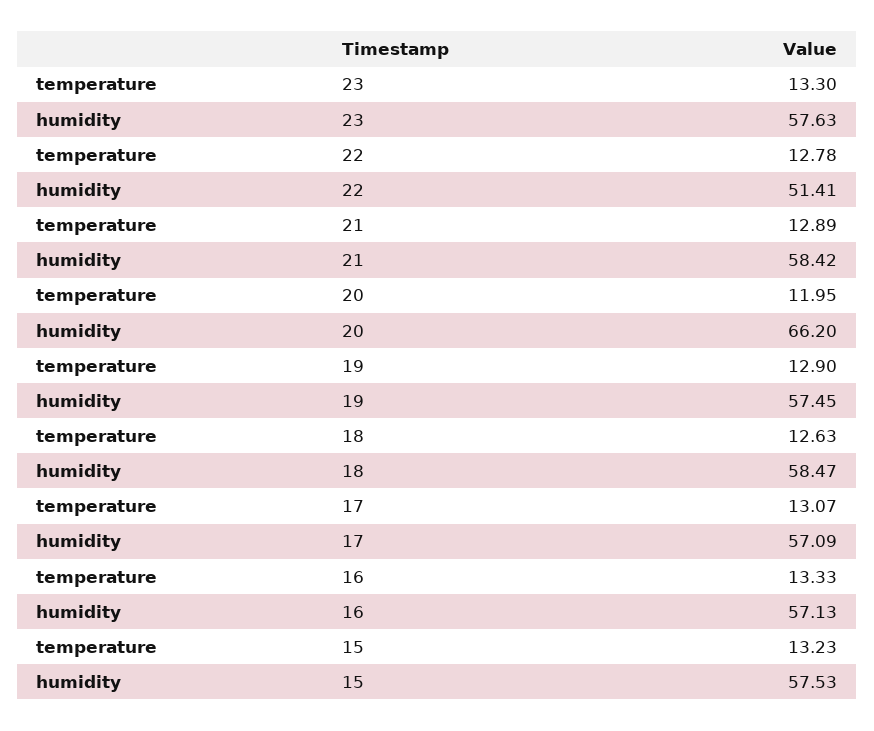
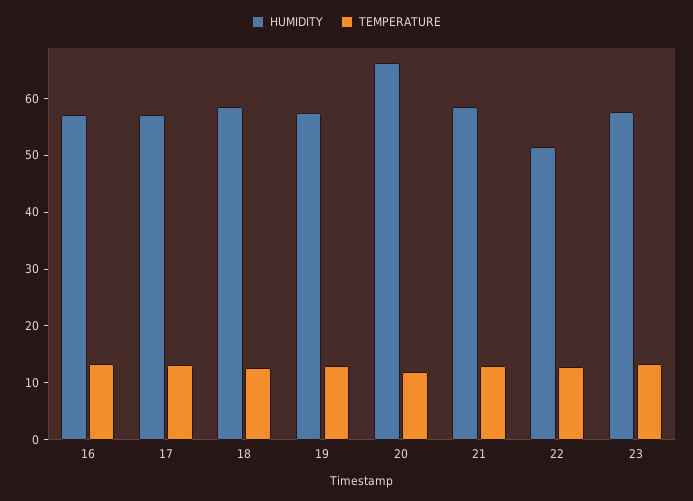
temperature, 15: 13.23 -> none
humidity, 15: 57.53 -> none

